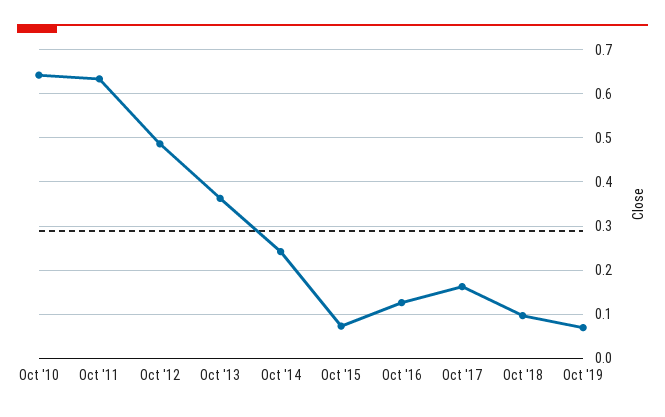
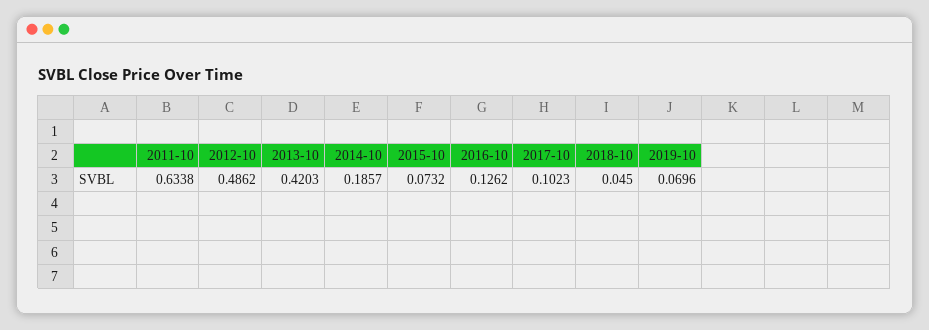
Oct '10: 0.64 -> none
Oct '13: 0.36 -> 0.4203
Oct '14: 0.24 -> 0.1857
Oct '17: 0.16 -> 0.1023
Oct '18: 0.1 -> 0.045

